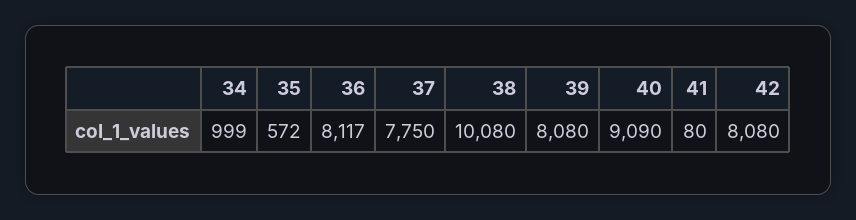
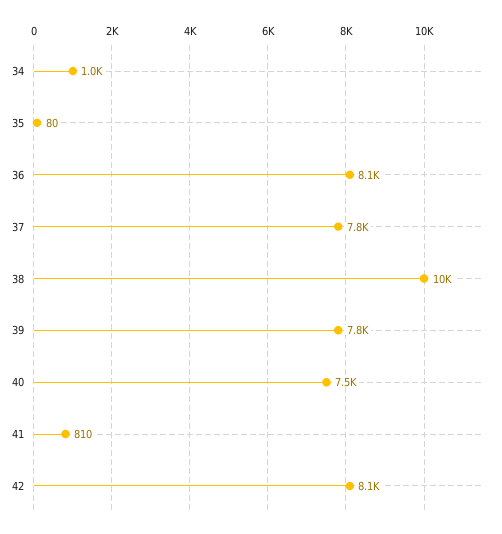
35: 572 -> 80
39: 8080 -> 7800
40: 9090 -> 7500
41: 80 -> 810

